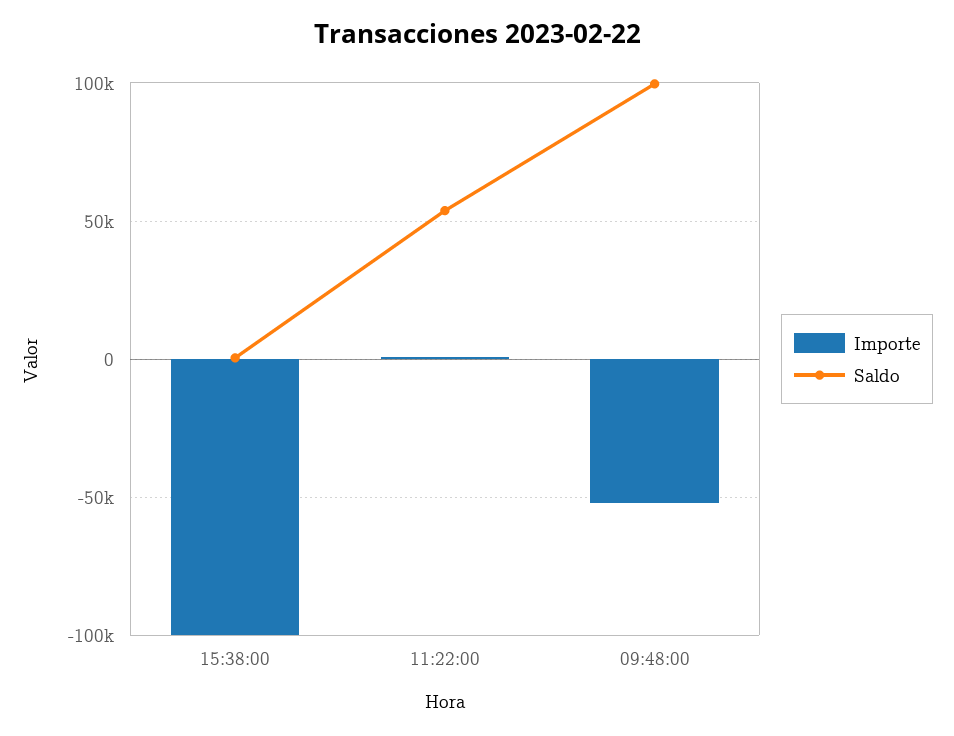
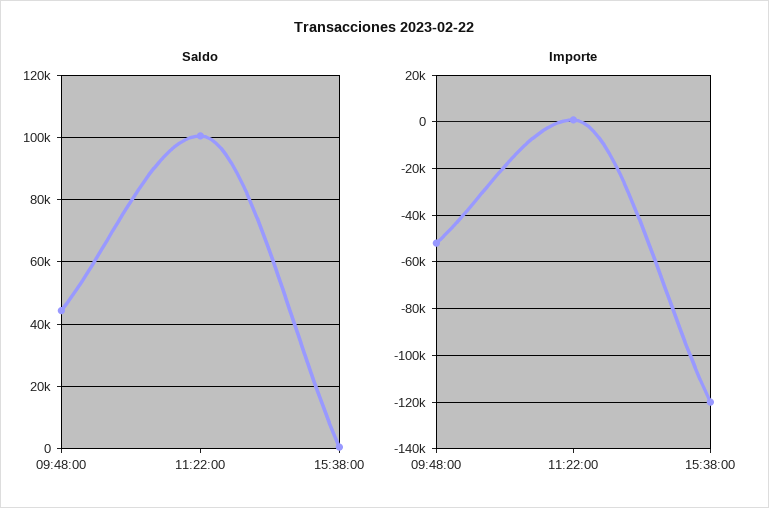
Importe, 15:38:00: -100000 -> -120000
Saldo, 11:22:00: 55000 -> 100000
Saldo, 09:48:00: 100000 -> 44000

